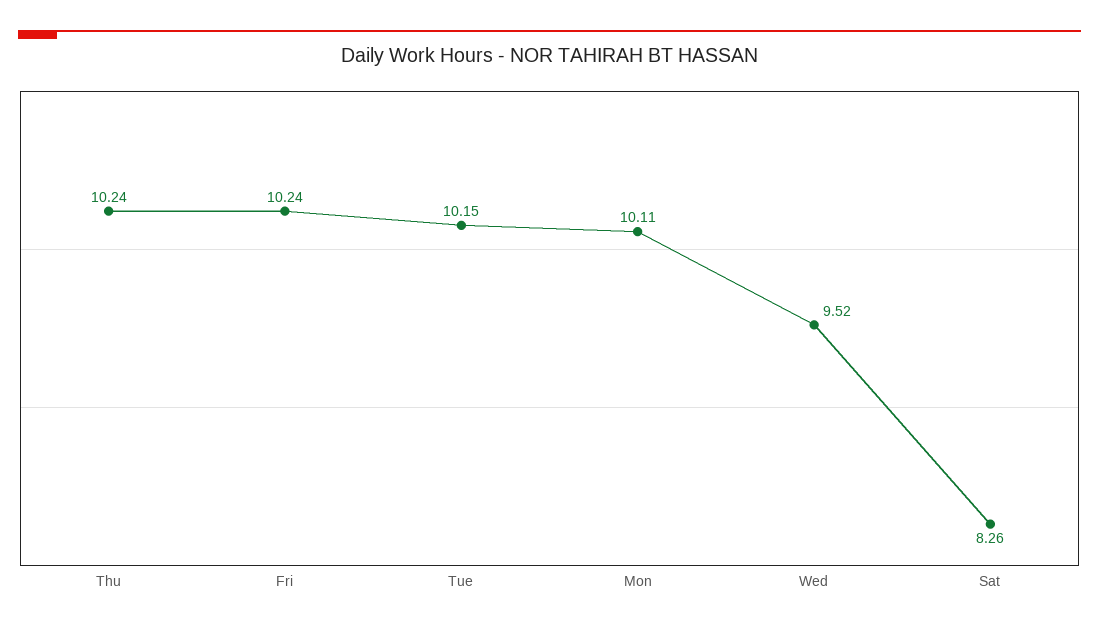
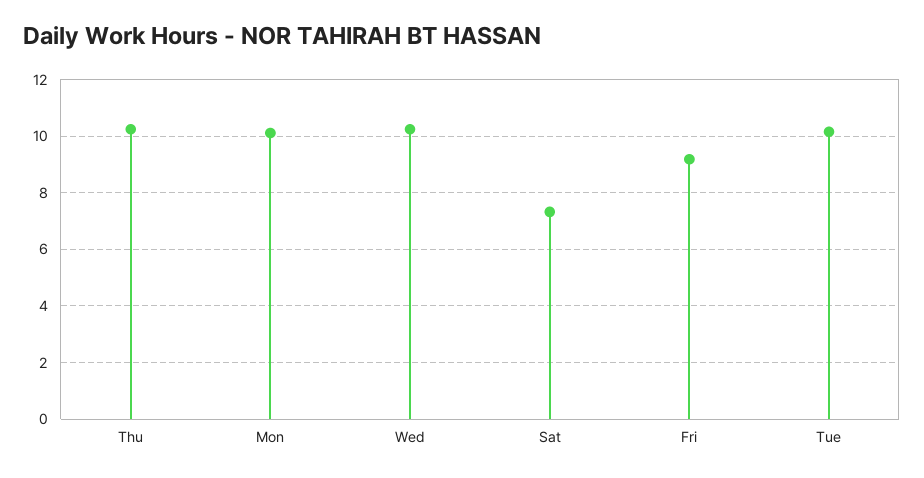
Fri: 10.24 -> 9.25
Wed: 9.52 -> 10.25
Sat: 8.26 -> 7.25

